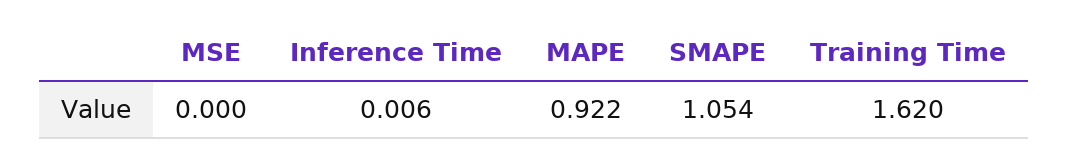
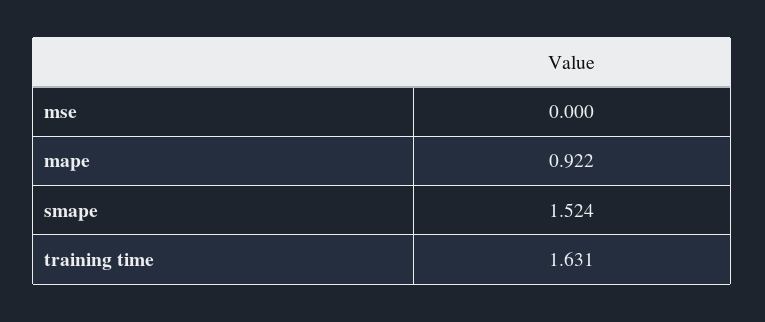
Inference Time: 0.006 -> none
SMAPE: 1.054 -> 1.524
Training Time: 1.62 -> 1.631

